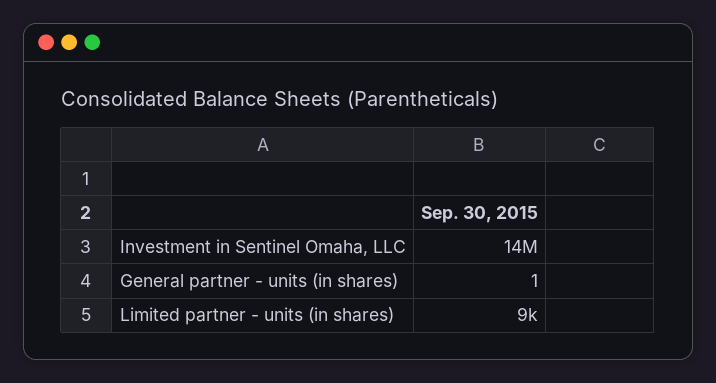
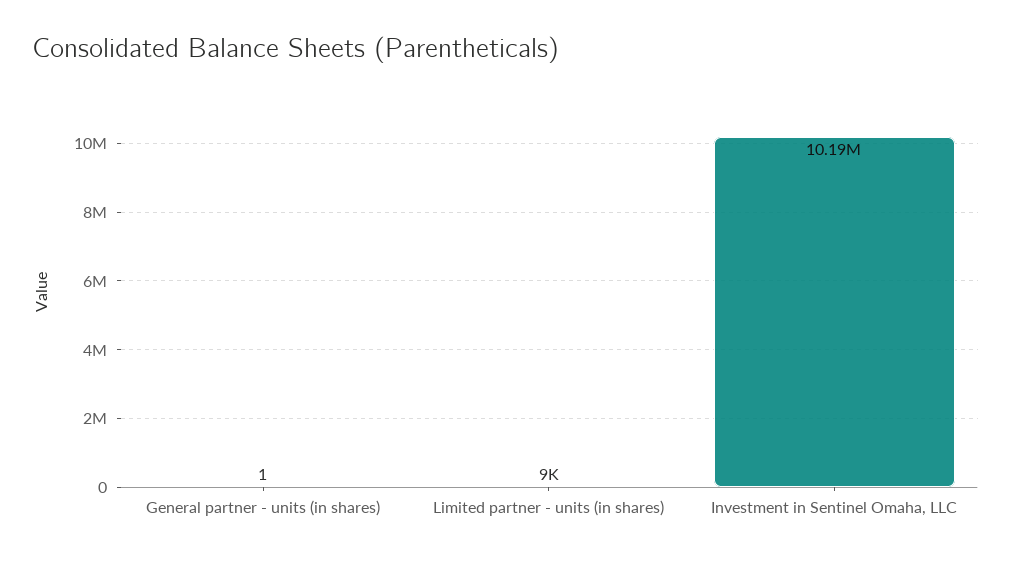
Investment in Sentinel Omaha, LLC: 14000000 -> 10190000

